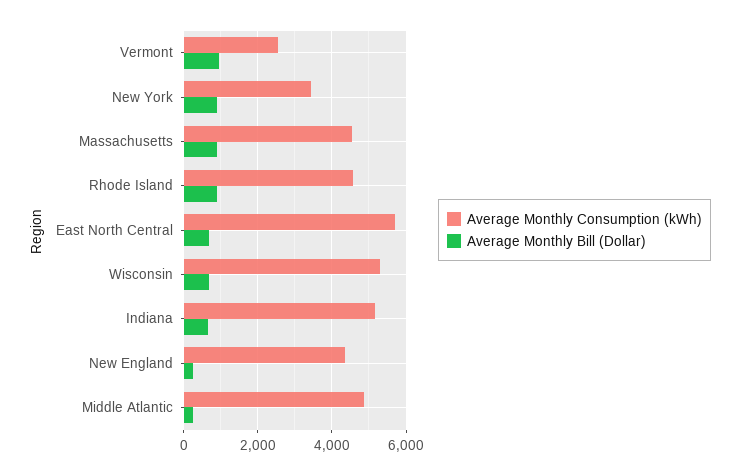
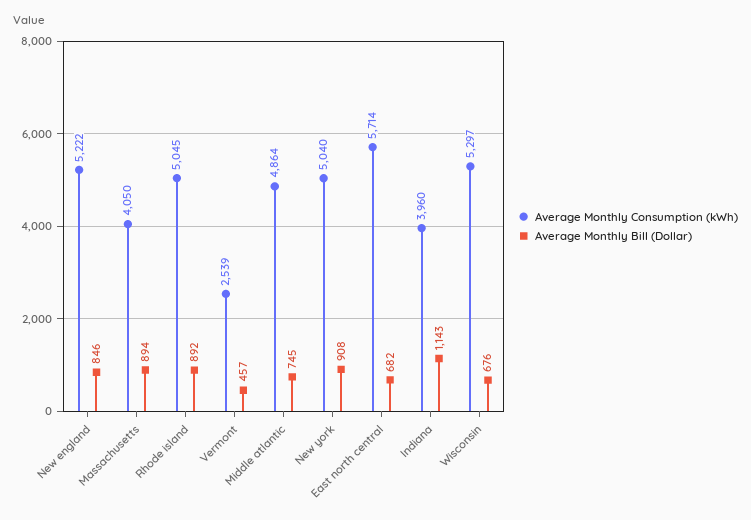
Average Monthly Bill (Dollar), Vermont: 1000 -> 457
Average Monthly Consumption (kWh), New York: 3400 -> 5040
Average Monthly Consumption (kWh), Massachusetts: 4600 -> 4050
Average Monthly Consumption (kWh), Rhode Island: 4600 -> 5045
Average Monthly Consumption (kWh), Indiana: 5200 -> 3960
Average Monthly Bill (Dollar), Indiana: 600 -> 1143
Average Monthly Consumption (kWh), New England: 4400 -> 5222
Average Monthly Bill (Dollar), New England: 200 -> 846
Average Monthly Bill (Dollar), Middle Atlantic: 200 -> 745

